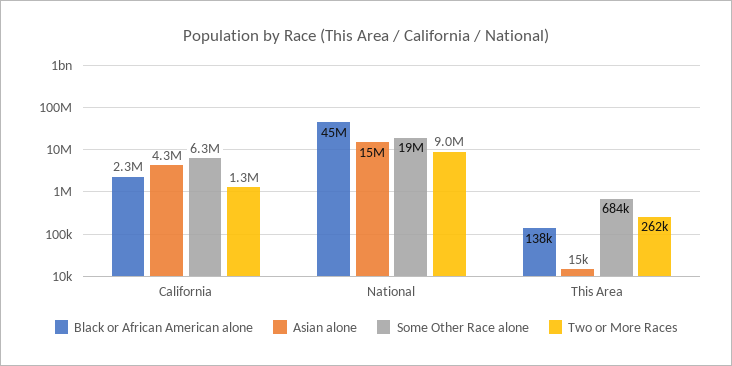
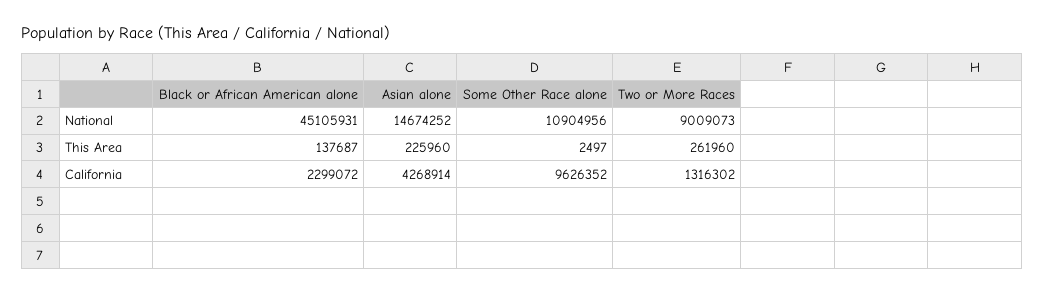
Some Other Race alone, California: 6300000 -> 9626352
Some Other Race alone, National: 19000000 -> 10904956
Asian alone, This Area: 15000 -> 225960
Some Other Race alone, This Area: 684000 -> 2497

